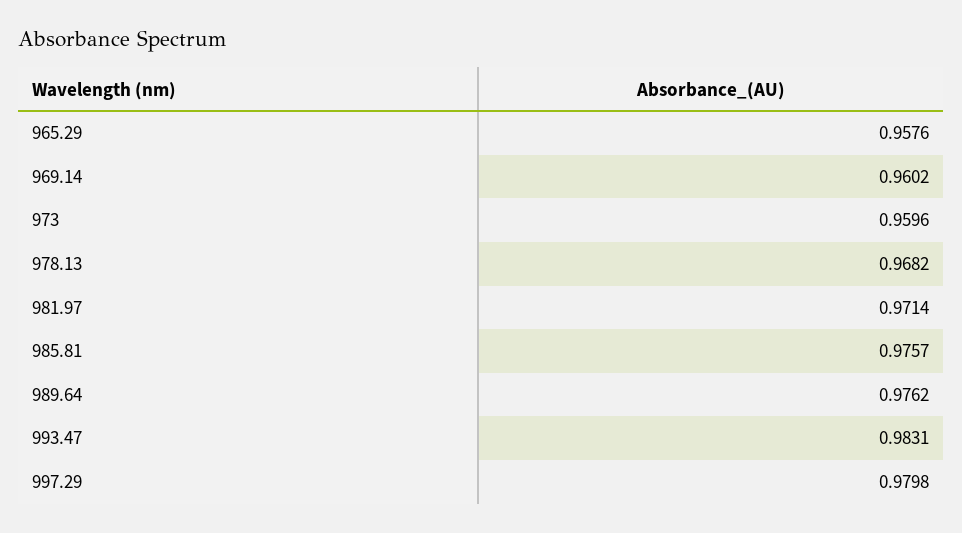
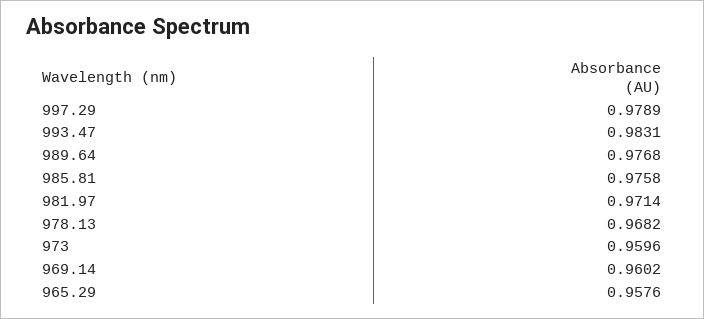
985.81: 0.9757 -> 0.9758
989.64: 0.9762 -> 0.9768
997.29: 0.9798 -> 0.9789

